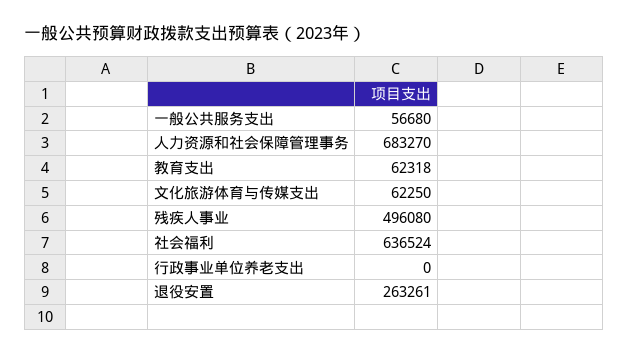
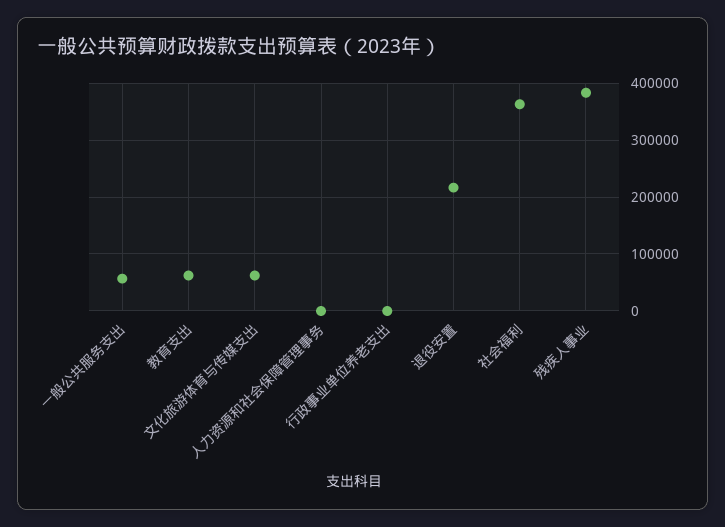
人力资源和社会保障管理事务: 683270 -> 0
残疾人事业: 496080 -> 380000
社会福利: 636524 -> 360000
退役安置: 263261 -> 220000

